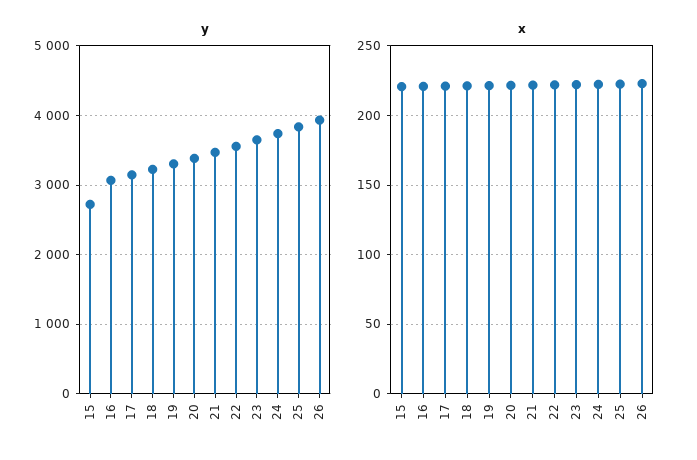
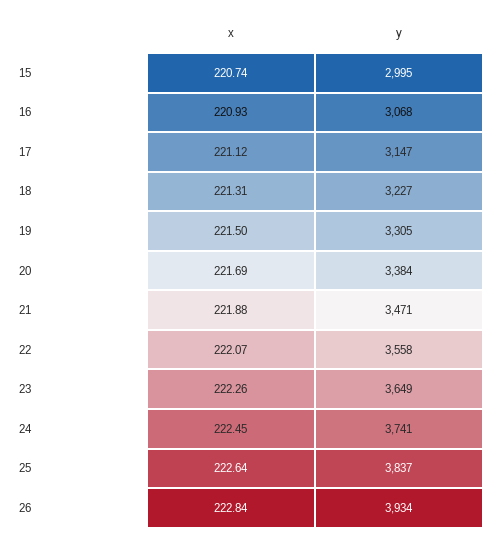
y, 15: 2700 -> 2995

